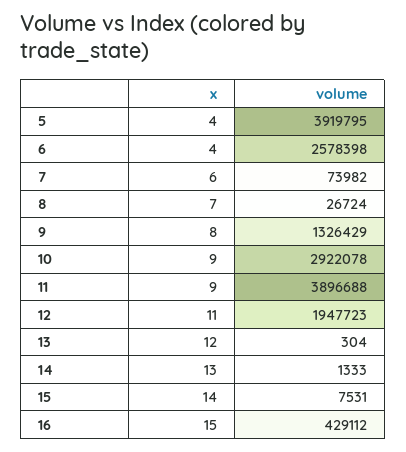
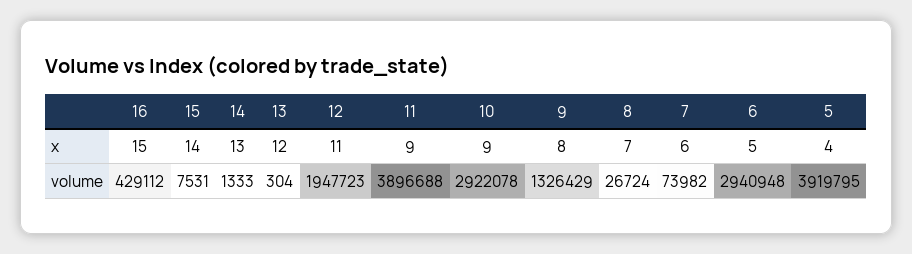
x, 6: 4 -> 5
volume, 6: 2578398 -> 2940948

